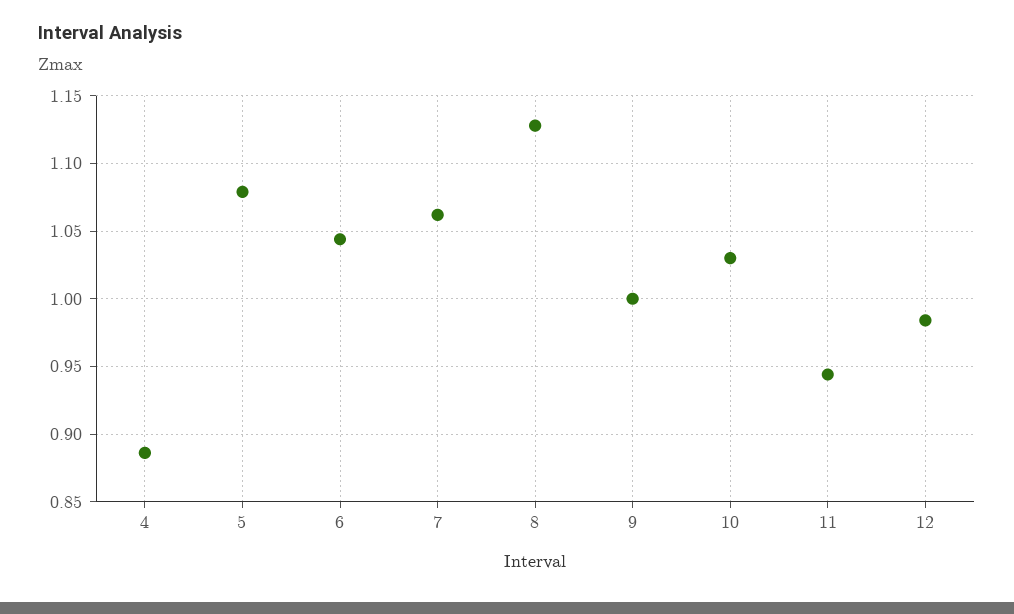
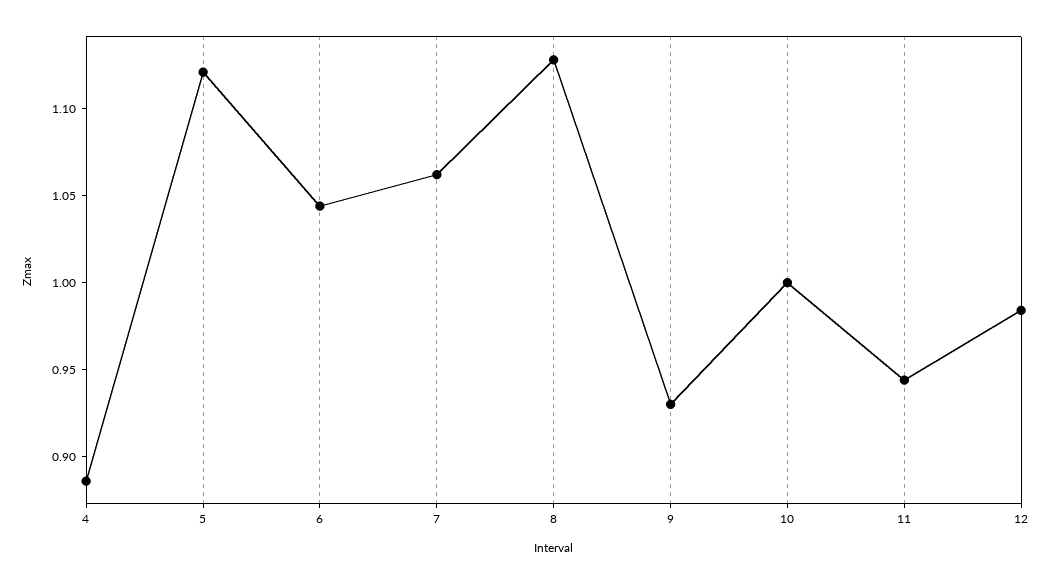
5: 1.08 -> 1.12
9: 1 -> 0.93
10: 1.03 -> 1

